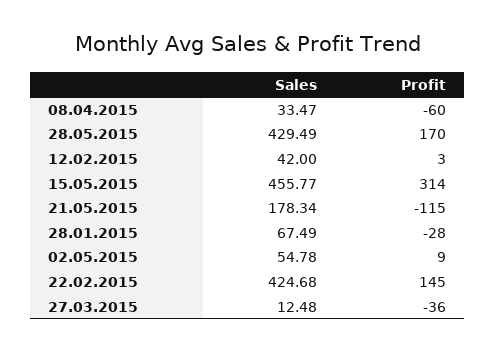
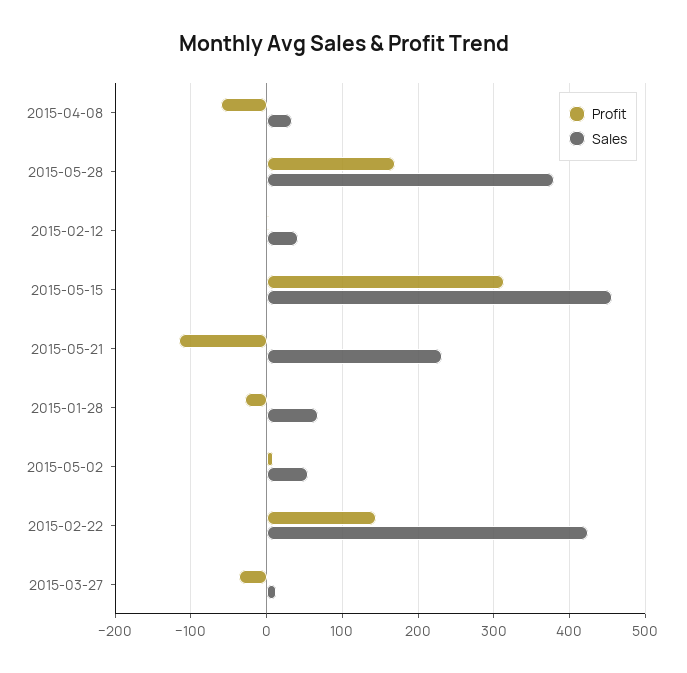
Sales, 28.05.2015: 429.49 -> 380
Sales, 21.05.2015: 178.34 -> 230

